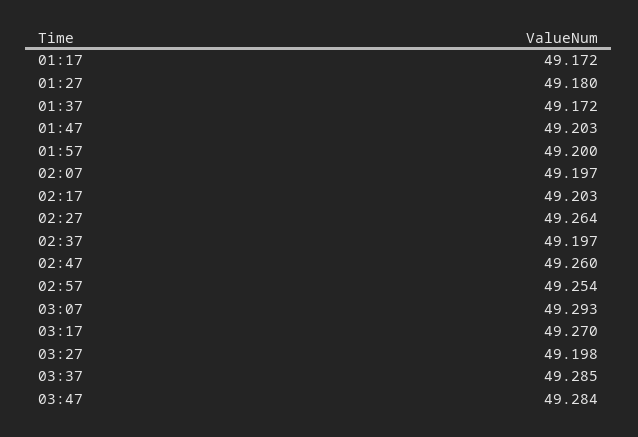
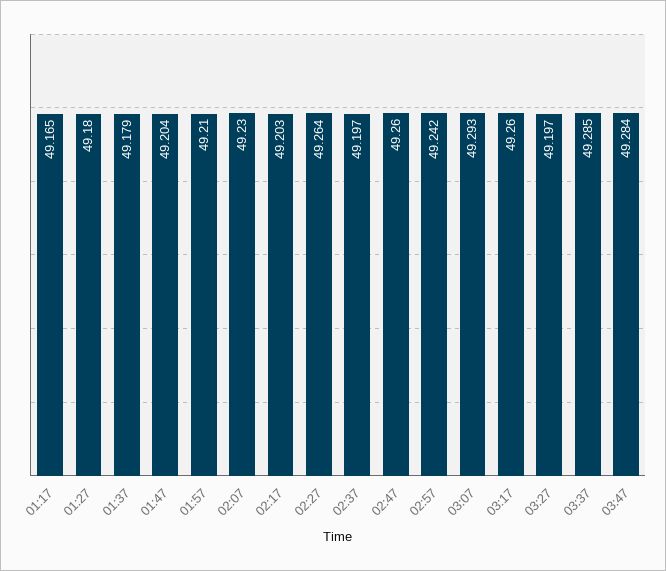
01:17: 49.172 -> 49.165
01:37: 49.172 -> 49.179
01:47: 49.203 -> 49.204
01:57: 49.2 -> 49.21
02:07: 49.197 -> 49.23
02:57: 49.254 -> 49.242
03:17: 49.27 -> 49.26
03:27: 49.198 -> 49.197

